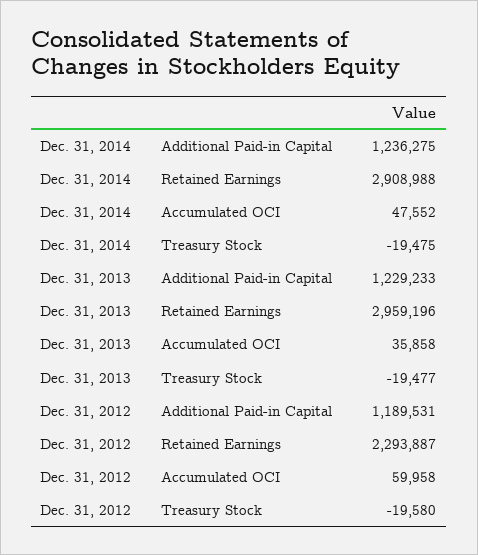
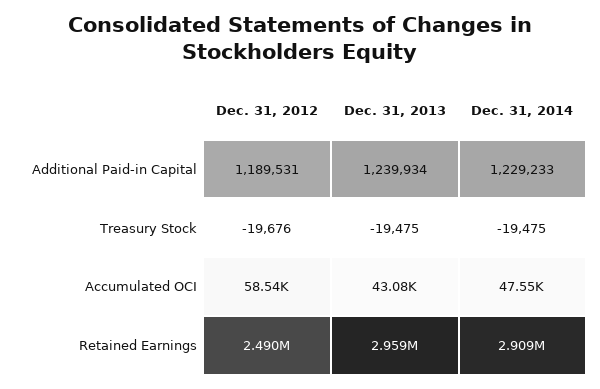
Dec. 31, 2014, Additional Paid-in Capital: 1236275 -> 1229233
Dec. 31, 2013, Additional Paid-in Capital: 1229233 -> 1239934
Dec. 31, 2013, Accumulated OCI: 35858 -> 43080
Dec. 31, 2013, Treasury Stock: -19477 -> -19475
Dec. 31, 2012, Retained Earnings: 2293887 -> 2490000
Dec. 31, 2012, Accumulated OCI: 59958 -> 58540
Dec. 31, 2012, Treasury Stock: -19580 -> -19676

